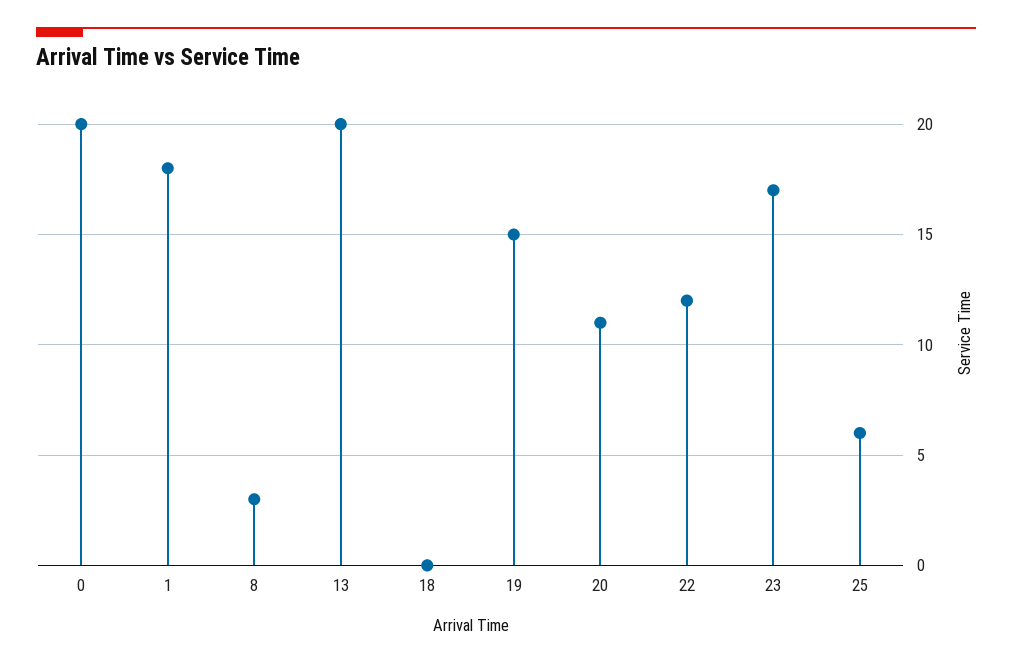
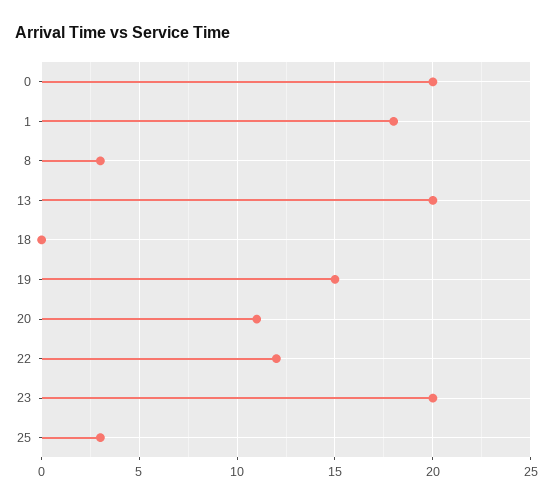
23: 17 -> 20
25: 6 -> 3

